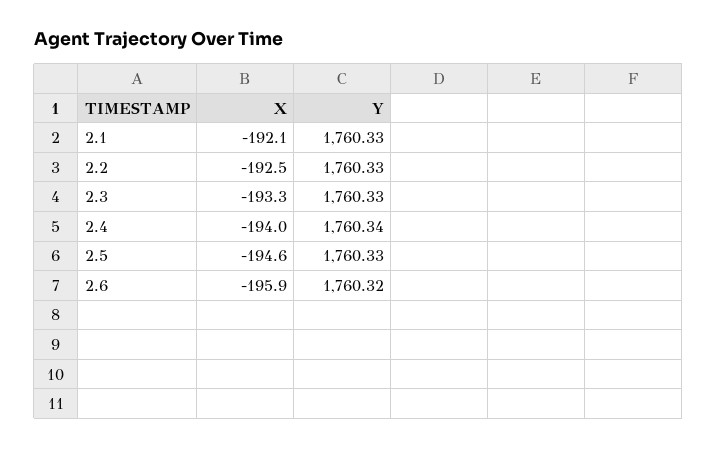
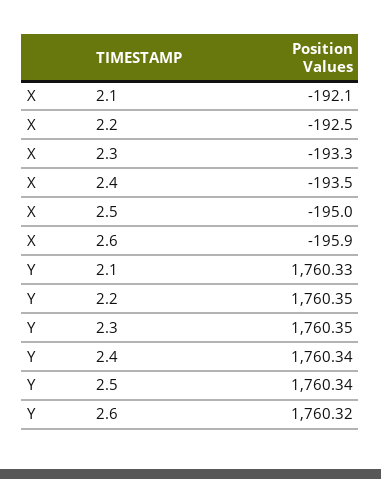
Y, 2.2: 1760.33 -> 1760.35
Y, 2.3: 1760.33 -> 1760.35
X, 2.4: -194 -> -193.5
X, 2.5: -194.6 -> -195
Y, 2.5: 1760.33 -> 1760.34

